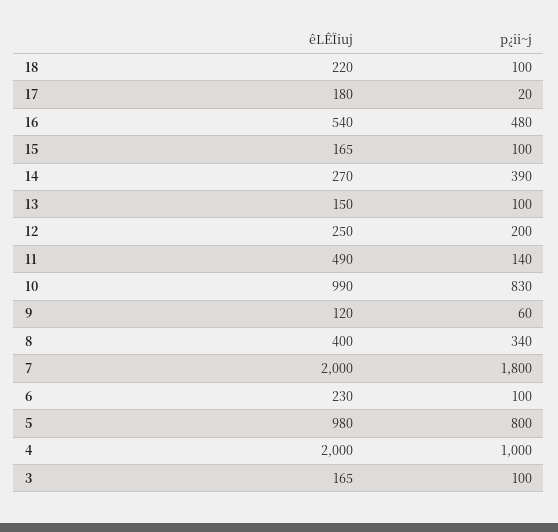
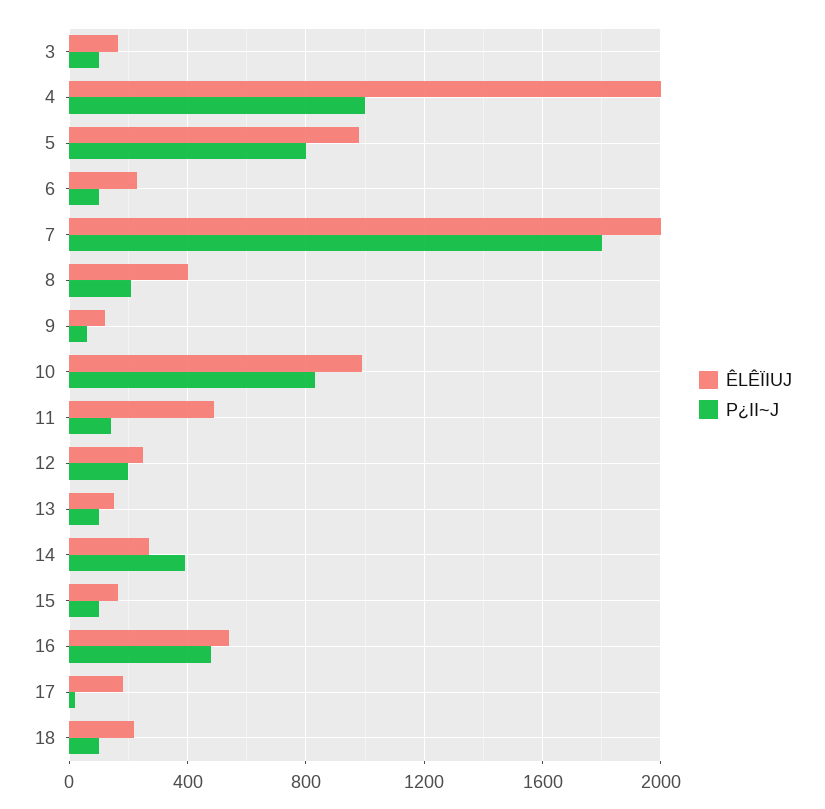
p¿ii~j, 8: 340 -> 200

